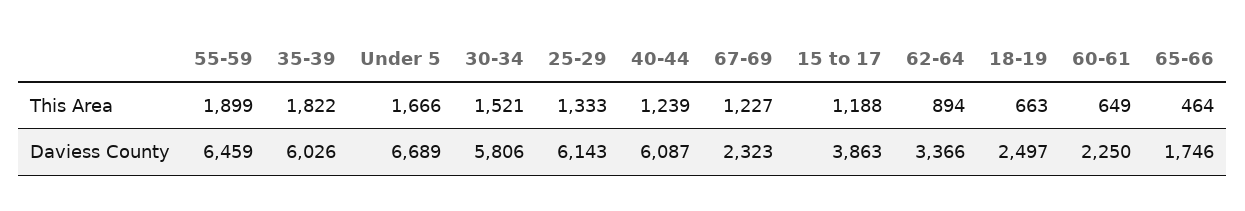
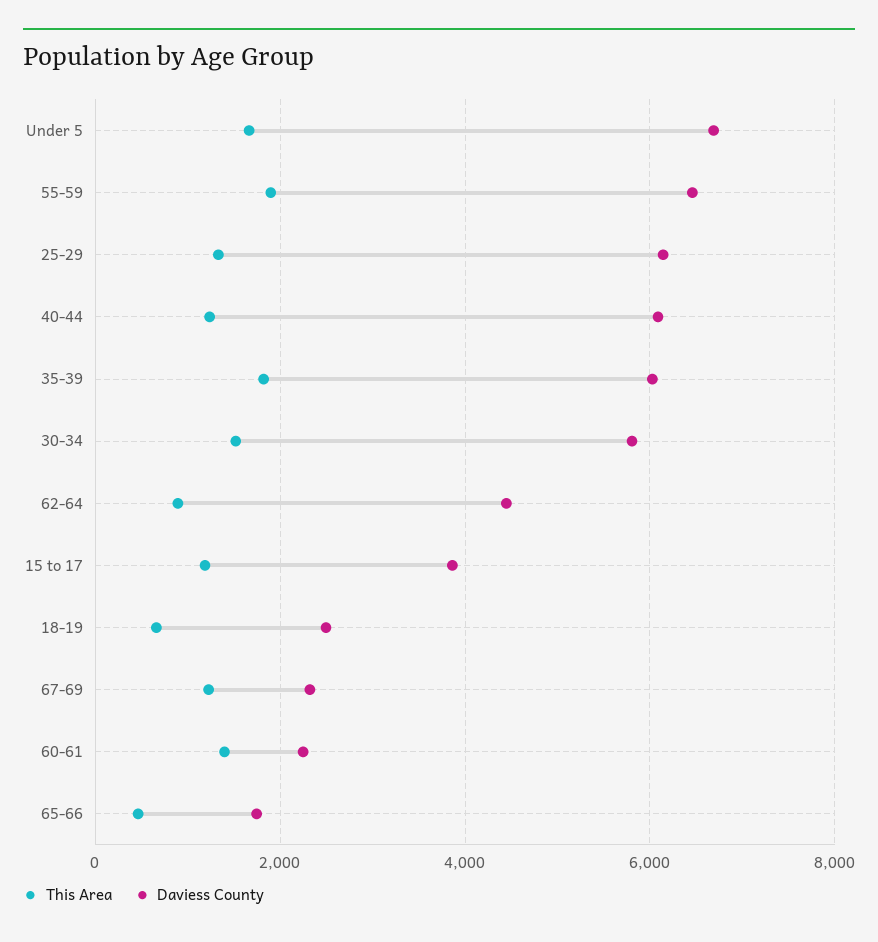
This Area, 60-61: 649 -> 1400
Daviess County, 62-64: 3366 -> 4400

